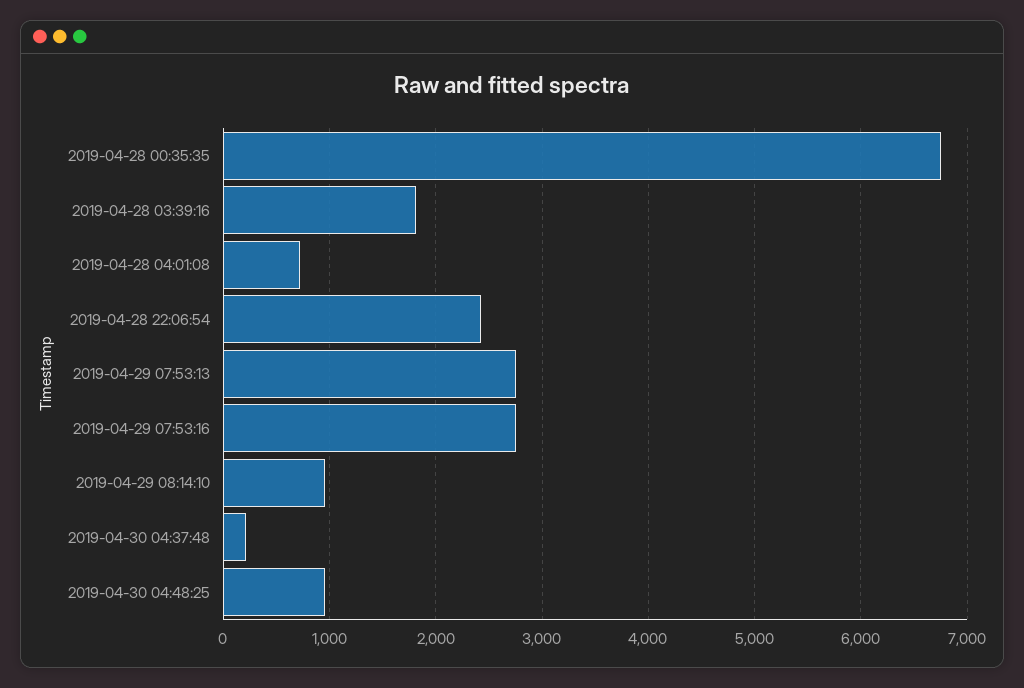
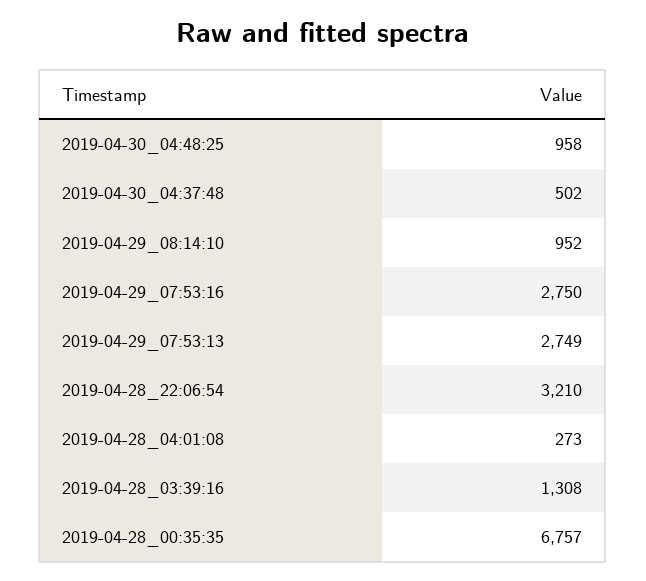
2019-04-28 03:39:16: 1800 -> 1308
2019-04-28 04:01:08: 700 -> 273
2019-04-28 22:06:54: 2400 -> 3210
2019-04-30 04:37:48: 200 -> 502

